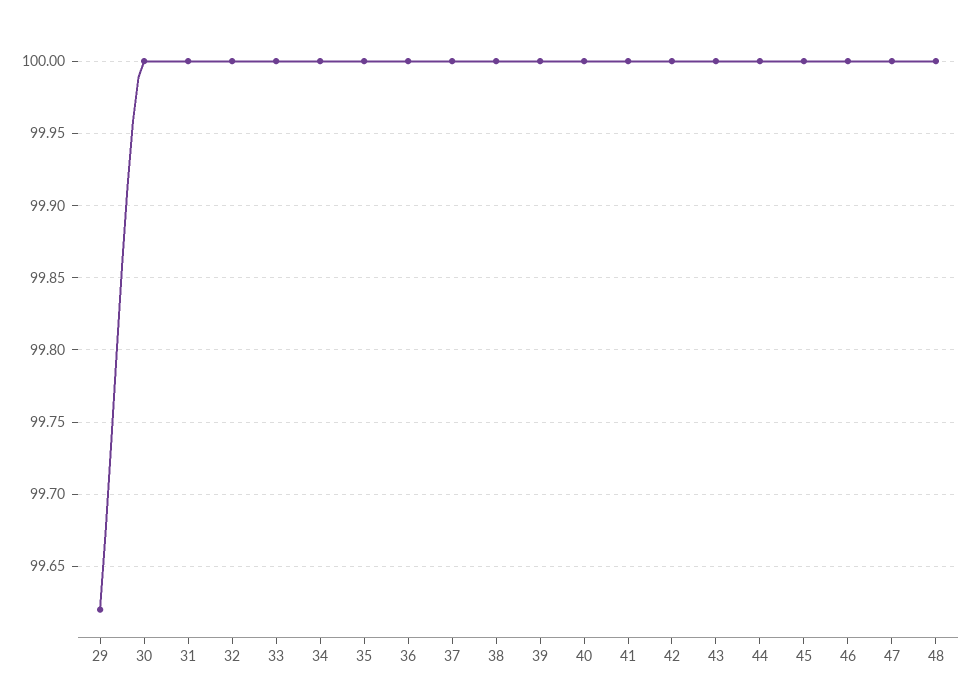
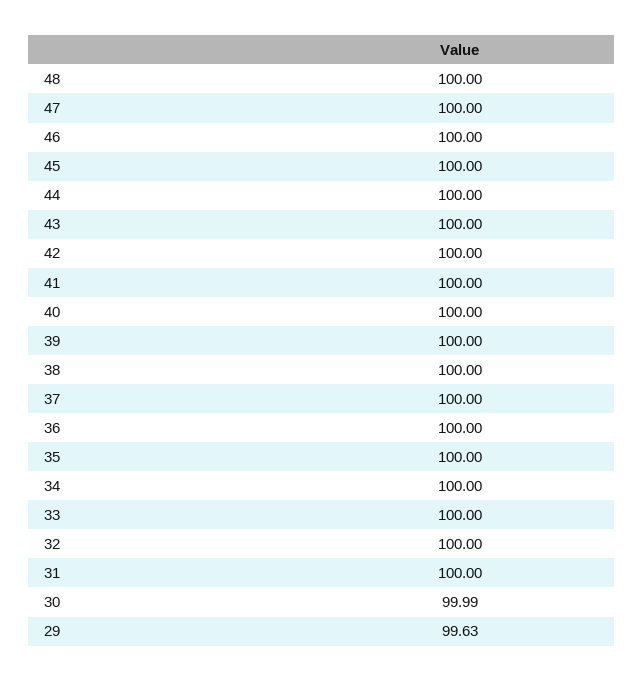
29: 99.62 -> 99.63
30: 100 -> 99.99

